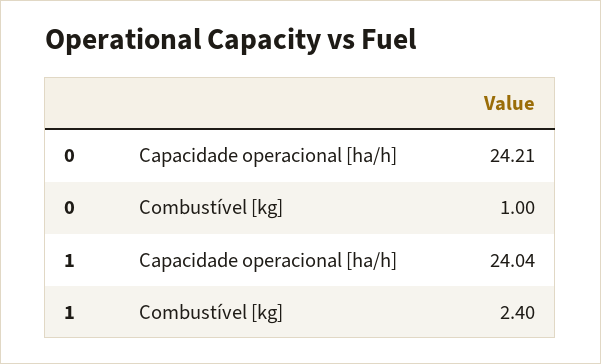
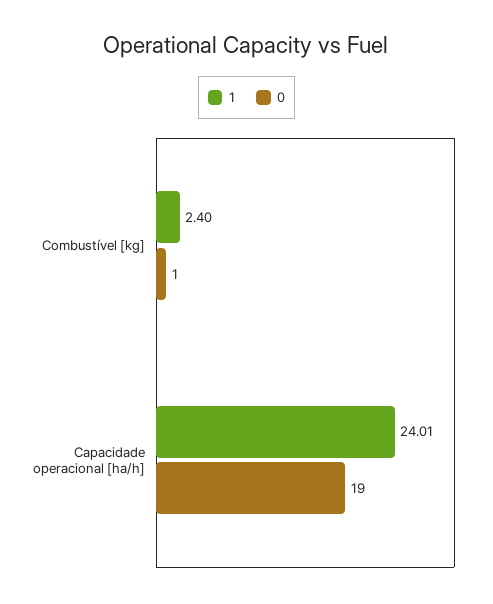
0, Capacidade operacional [ha/h]: 24.21 -> 19
1, Capacidade operacional [ha/h]: 24.04 -> 24.01

